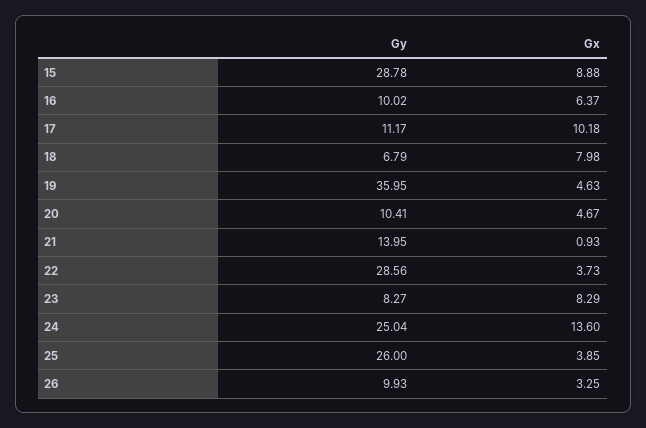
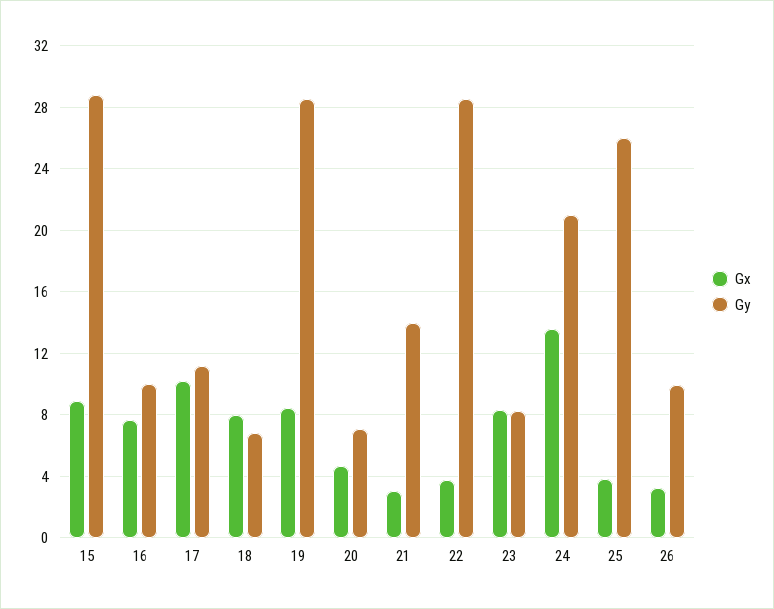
Gx, 16: 6.37 -> 7.5
Gy, 19: 35.95 -> 28.5
Gx, 19: 4.63 -> 8.5
Gy, 20: 10.41 -> 7
Gx, 21: 0.93 -> 3
Gy, 24: 25.04 -> 21

